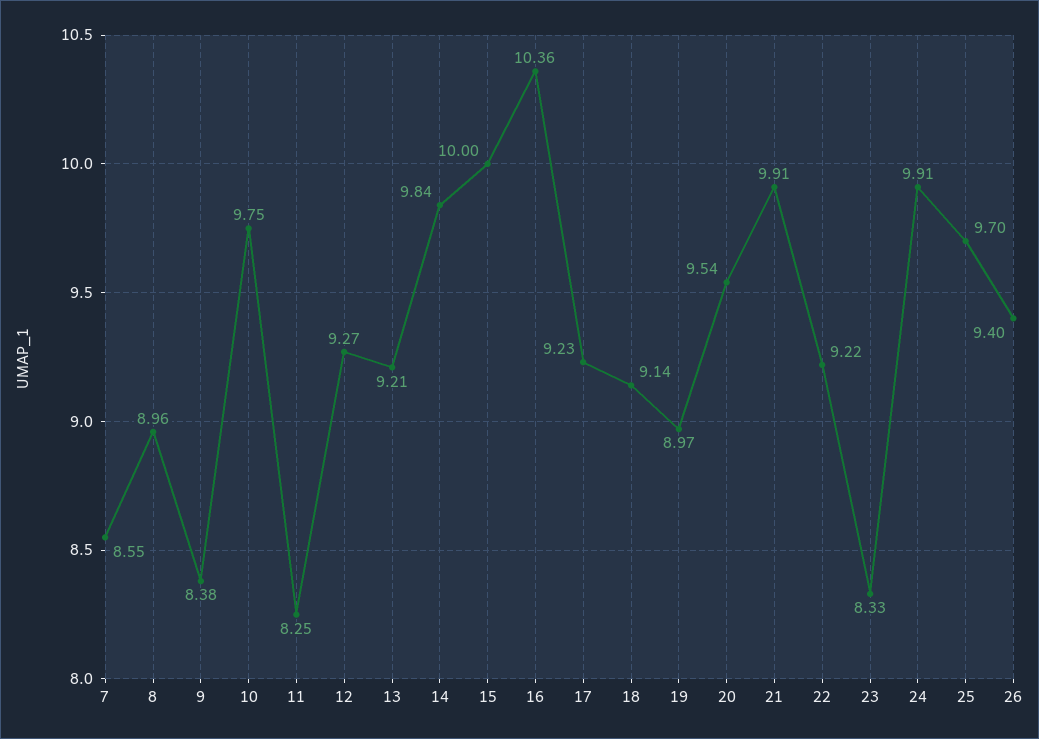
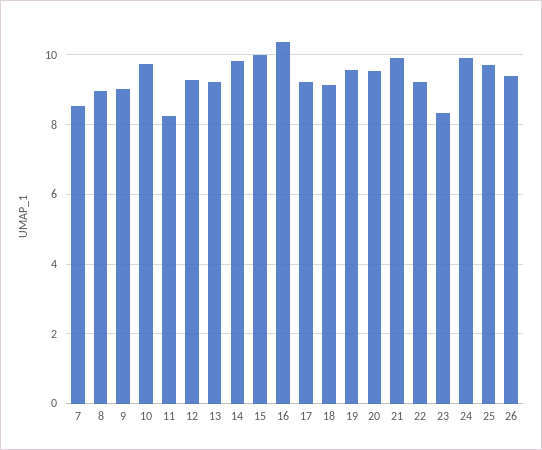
9: 8.38 -> 9
19: 8.97 -> 9.6

